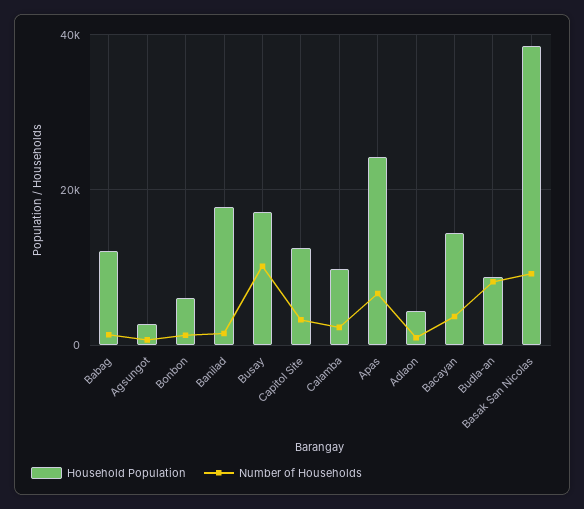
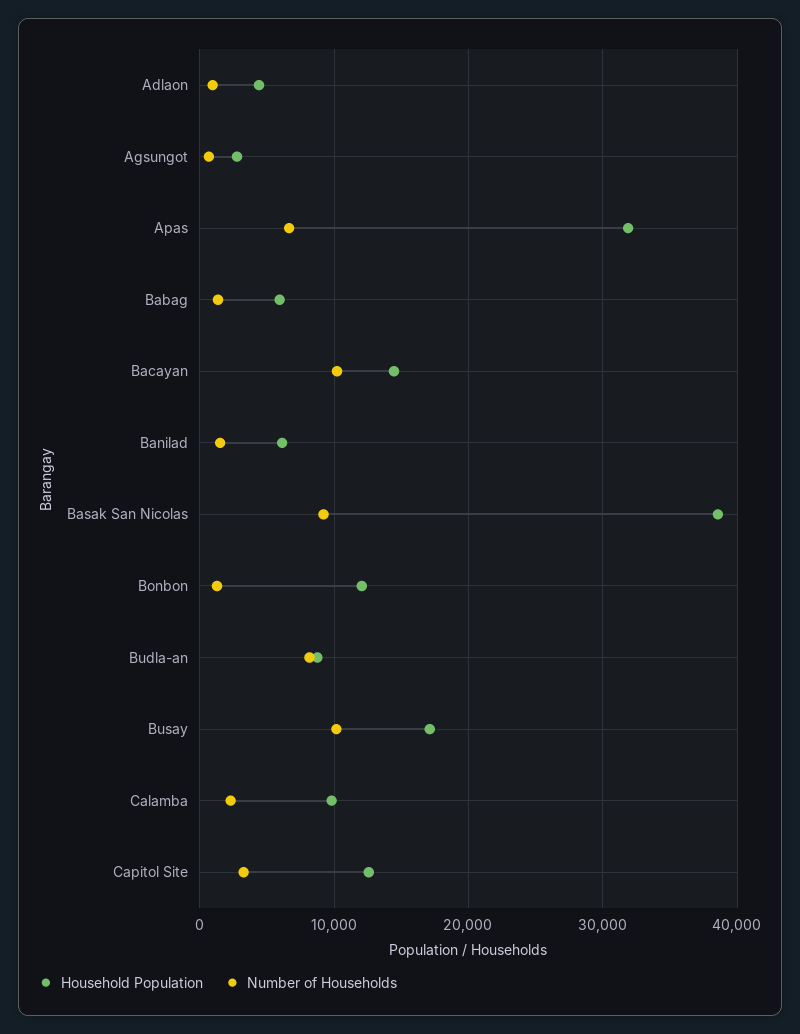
Household Population, Babag: 12000 -> 6000
Household Population, Bonbon: 6000 -> 12000
Household Population, Banilad: 18000 -> 6000
Household Population, Apas: 24000 -> 32000
Number of Households, Bacayan: 4000 -> 10000

